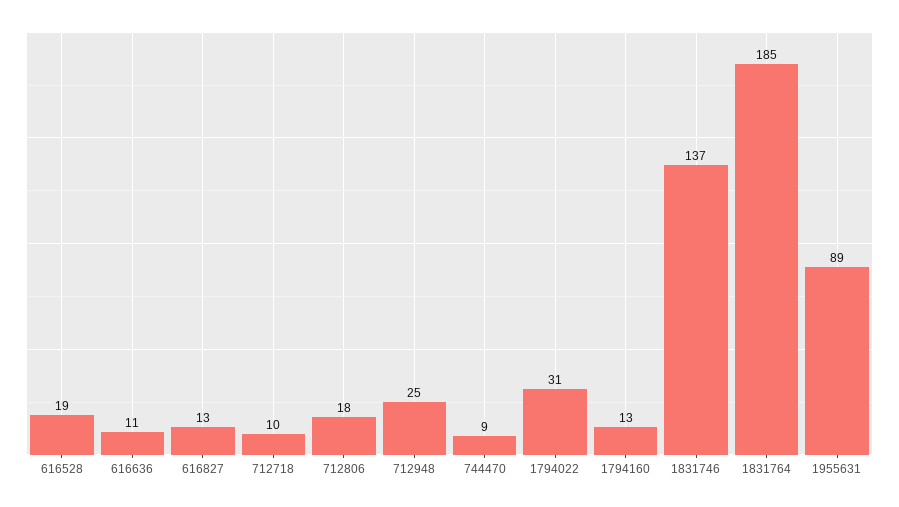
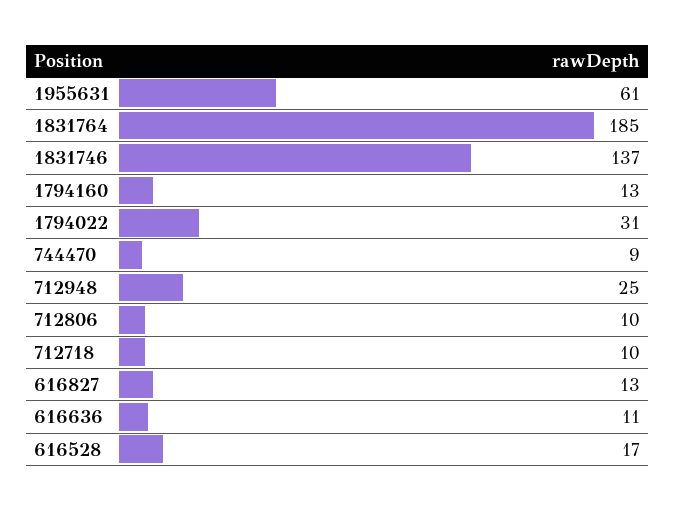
616528: 19 -> 17
712806: 18 -> 10
1955631: 89 -> 61

